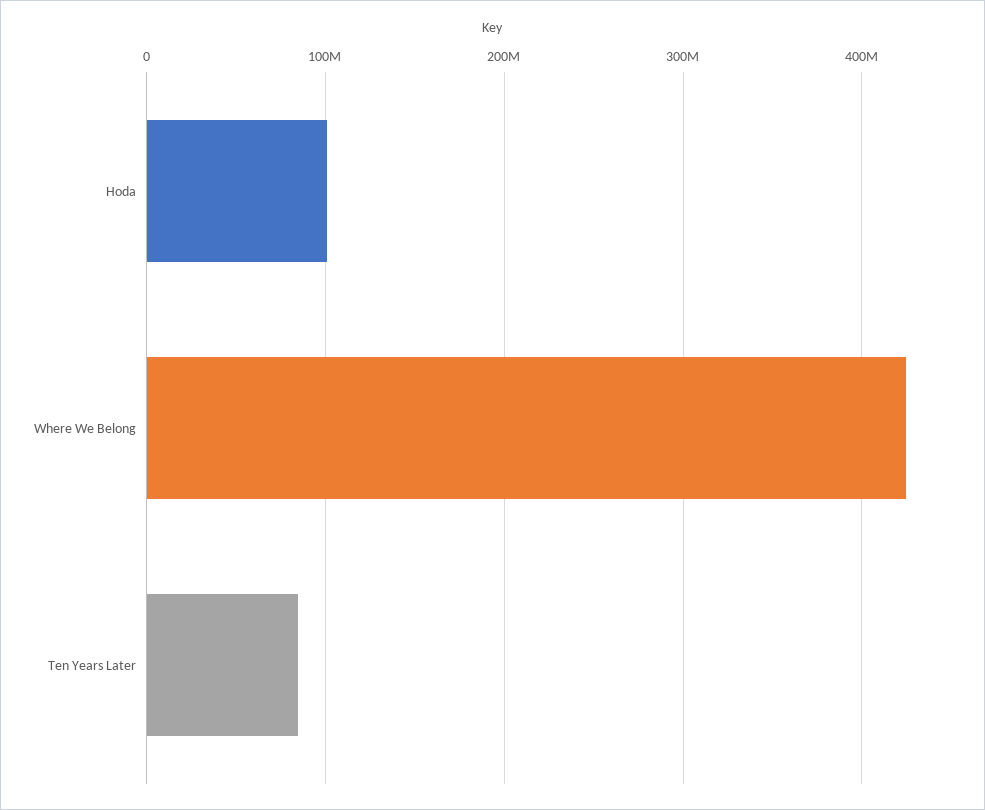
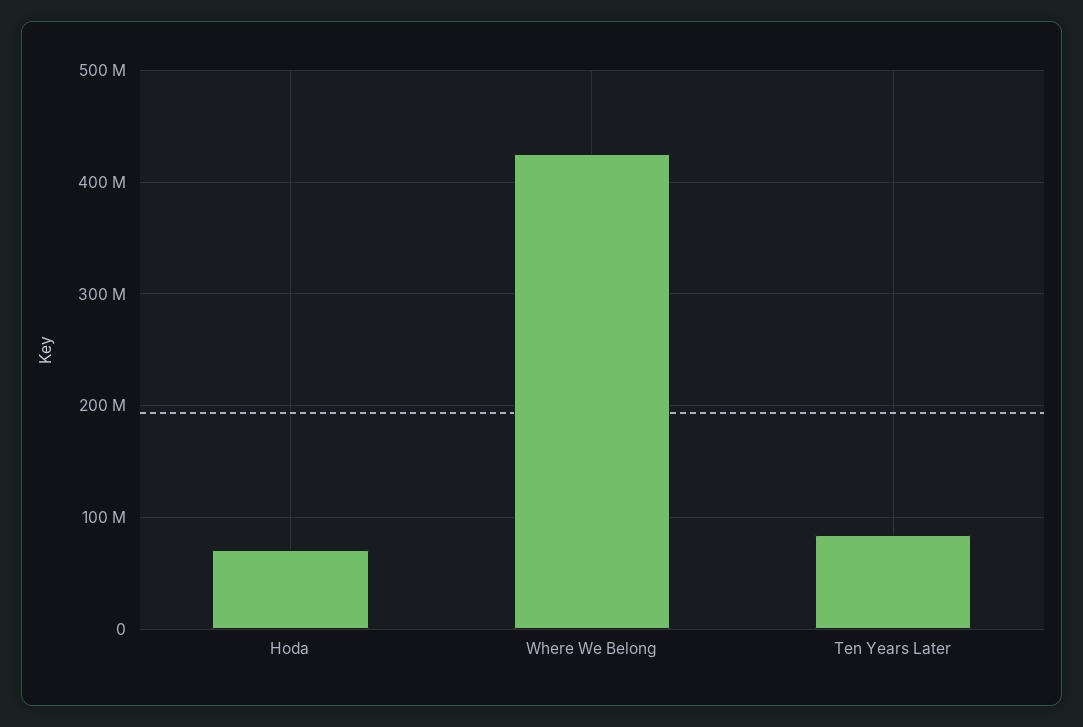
Hoda: 100000000 -> 70000000

